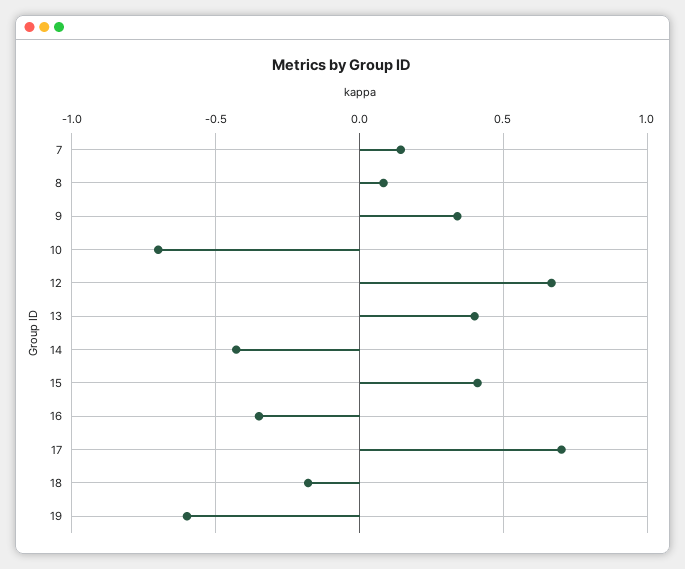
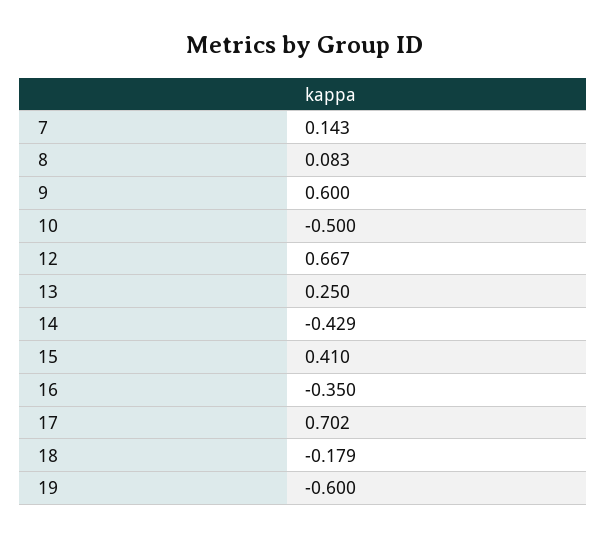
9: 0.35 -> 0.6
10: -0.7 -> -0.5
13: 0.4 -> 0.25

